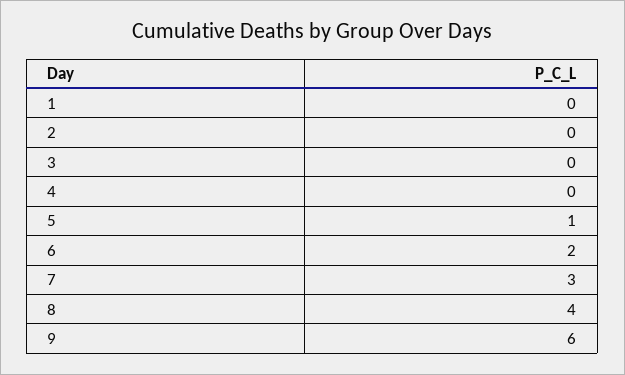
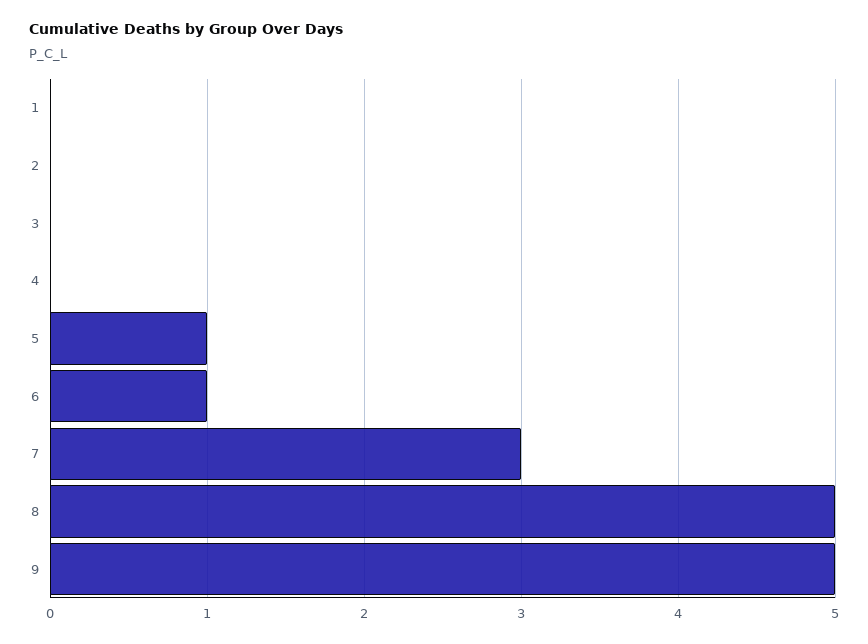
6: 2 -> 1
8: 4 -> 5
9: 6 -> 5

